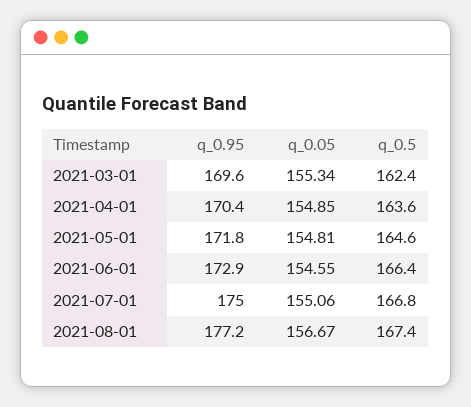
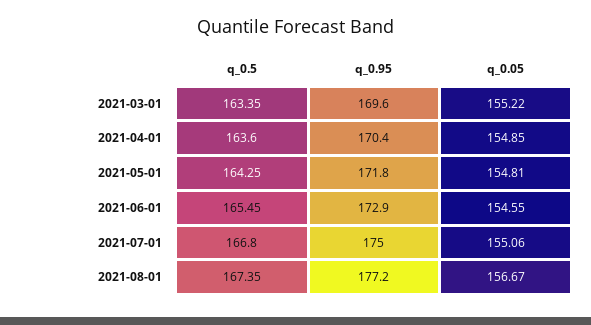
q_0.05, 2021-03-01: 155.34 -> 155.22
q_0.5, 2021-03-01: 162.4 -> 163.35
q_0.5, 2021-05-01: 164.6 -> 164.25
q_0.5, 2021-06-01: 166.4 -> 165.45

